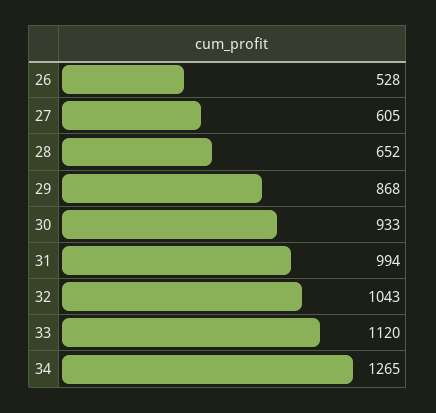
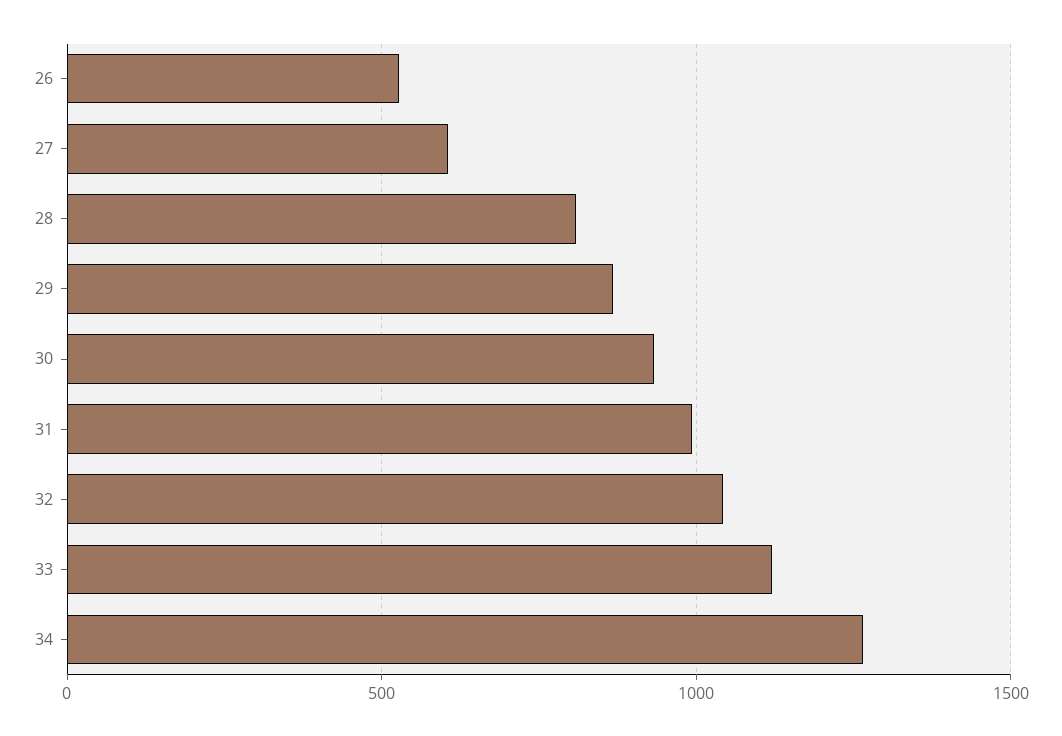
28: 652 -> 800

